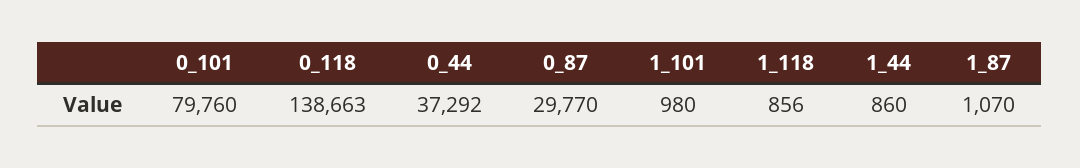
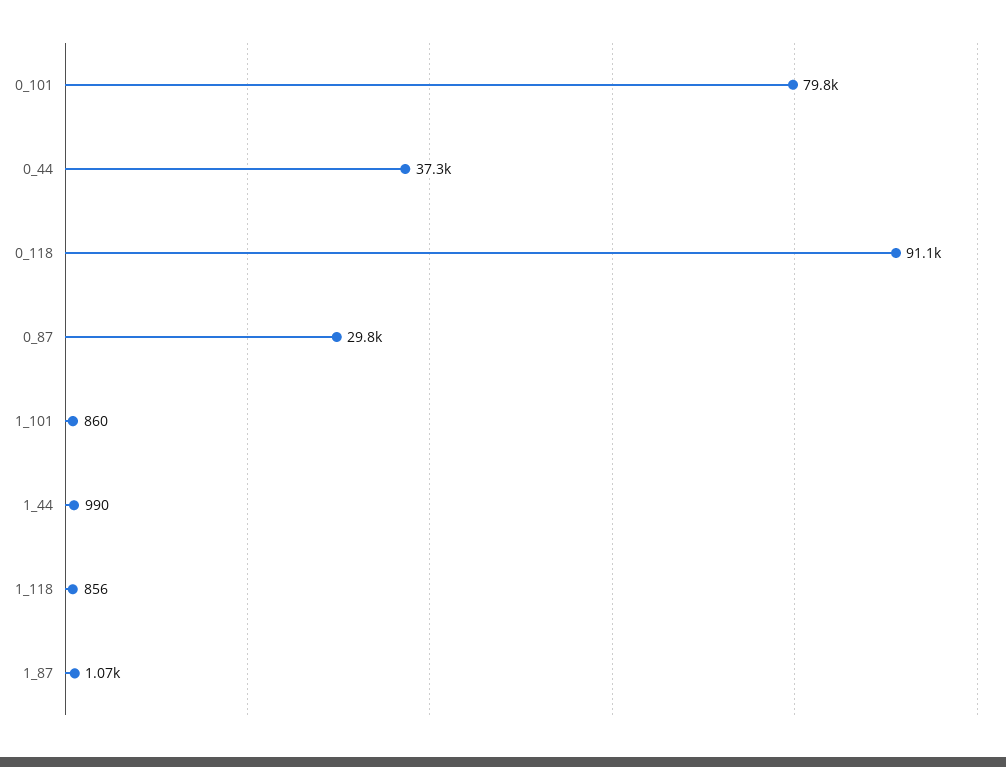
0_118: 138663 -> 91100
1_101: 980 -> 860
1_44: 860 -> 990

